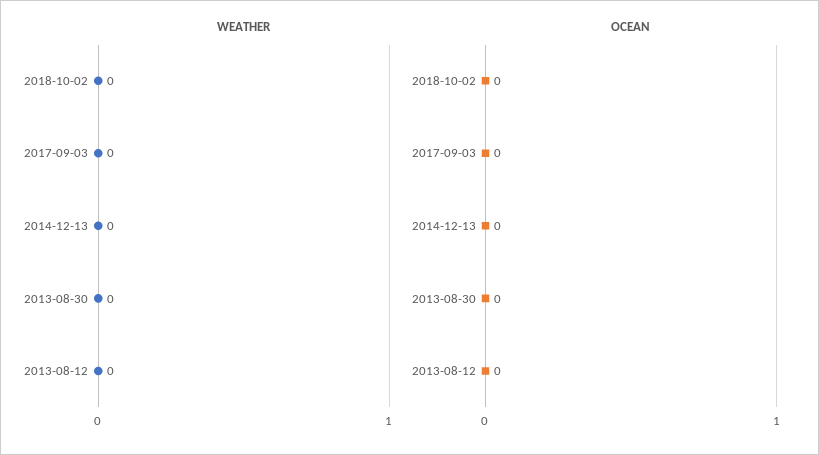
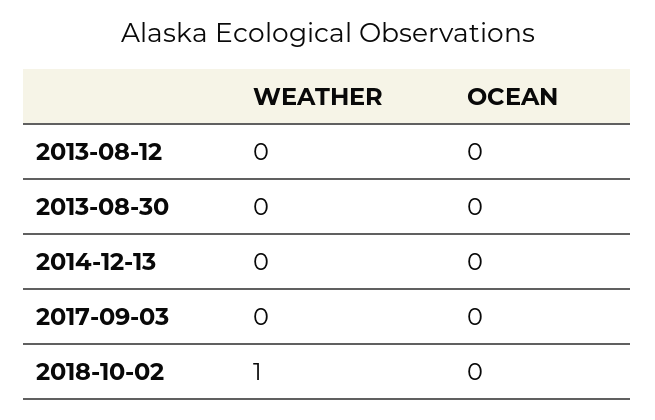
WEATHER, 2018-10-02: 0 -> 1

